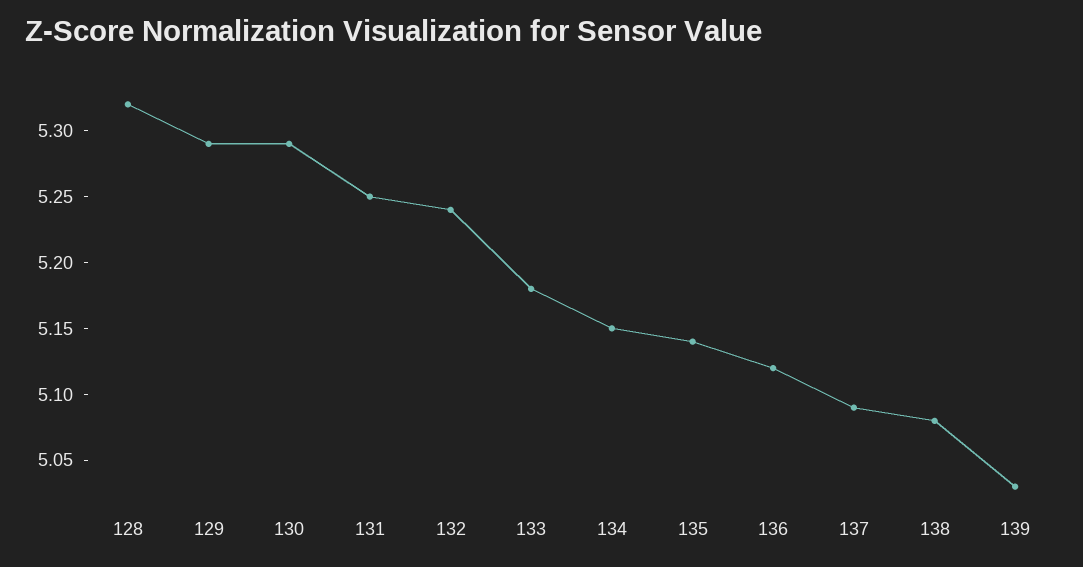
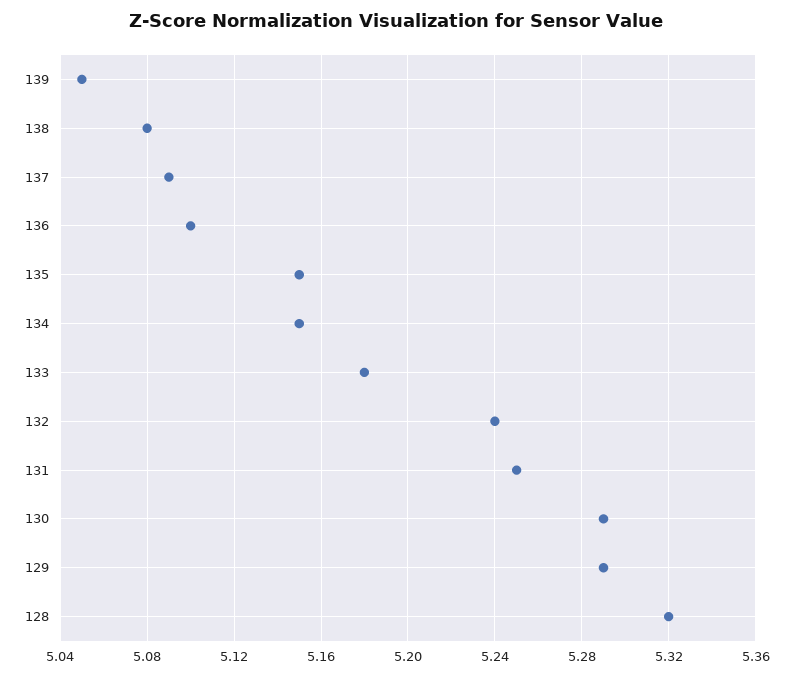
135: 5.14 -> 5.15
136: 5.12 -> 5.1
139: 5.03 -> 5.05

